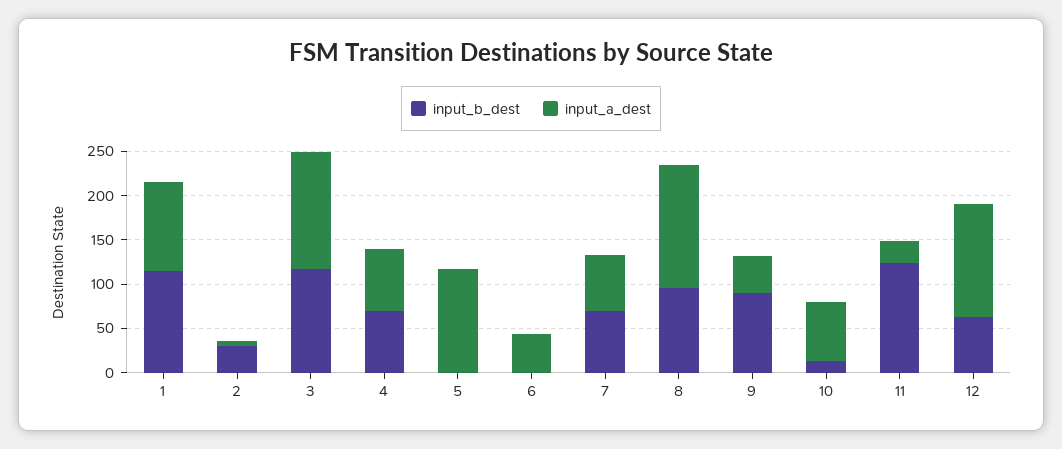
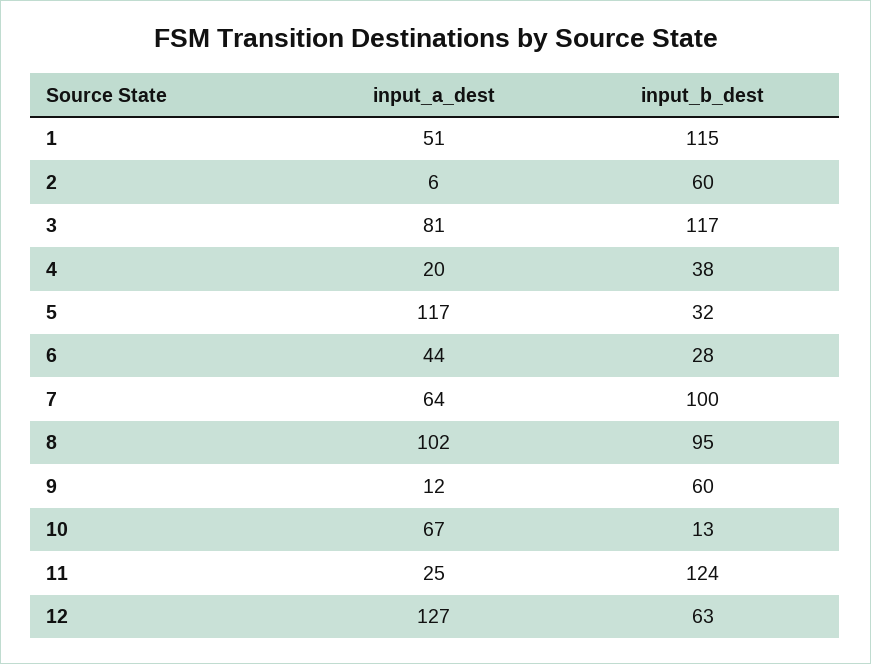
input_a_dest, 1: 100 -> 51
input_b_dest, 2: 30 -> 60
input_a_dest, 3: 130 -> 81
input_b_dest, 4: 70 -> 38
input_a_dest, 4: 70 -> 20
input_b_dest, 5: 0 -> 32
input_b_dest, 6: 0 -> 28
input_b_dest, 7: 70 -> 100
input_a_dest, 8: 140 -> 102
input_b_dest, 9: 90 -> 60
input_a_dest, 9: 40 -> 12

